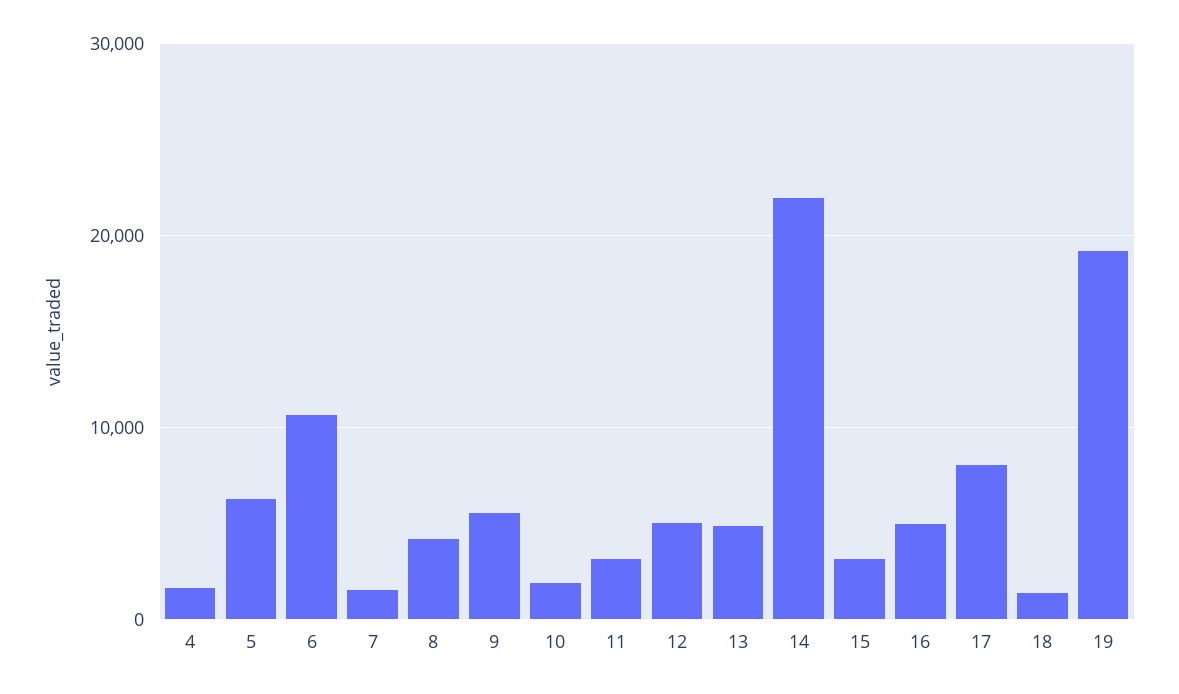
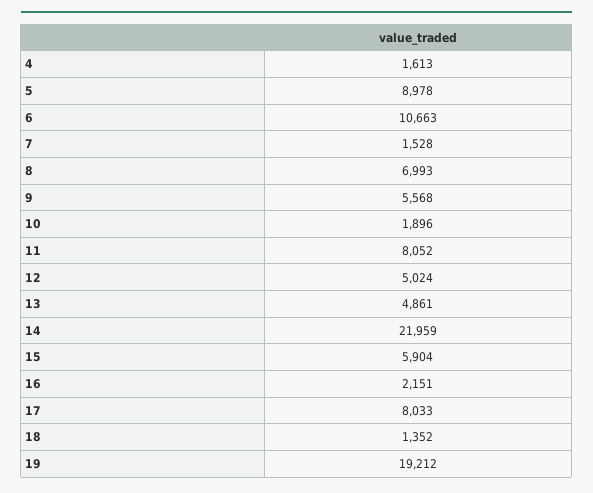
5: 6000 -> 8978
8: 4000 -> 6993
11: 3000 -> 8052
15: 3000 -> 5904
16: 5000 -> 2151

